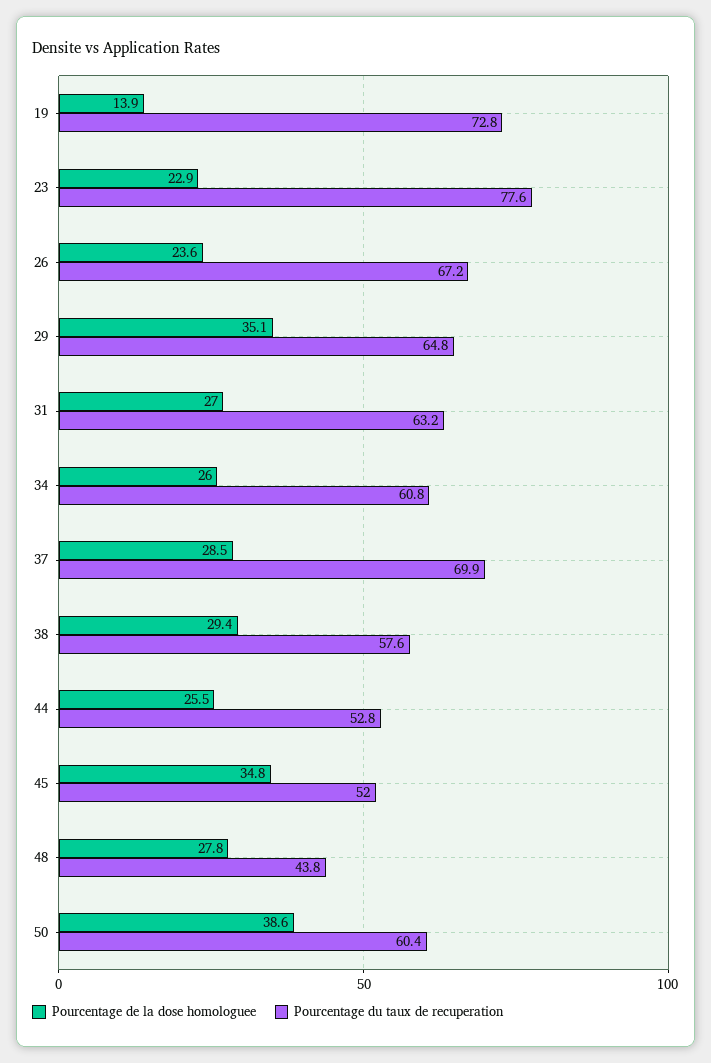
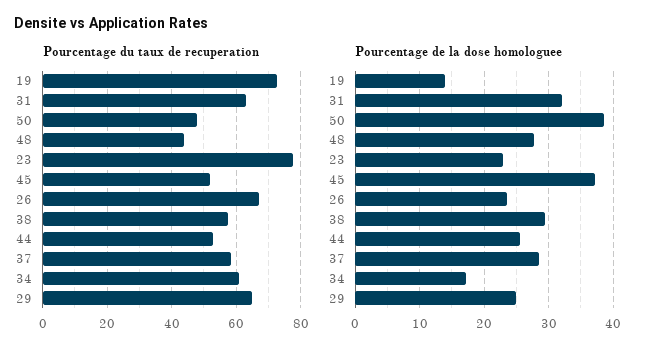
Pourcentage de la dose homologuee, 29: 35.1 -> 25
Pourcentage de la dose homologuee, 31: 27 -> 32
Pourcentage de la dose homologuee, 34: 26 -> 17
Pourcentage du taux de recuperation, 37: 69.9 -> 58
Pourcentage de la dose homologuee, 45: 34.8 -> 37
Pourcentage du taux de recuperation, 50: 60.4 -> 48

